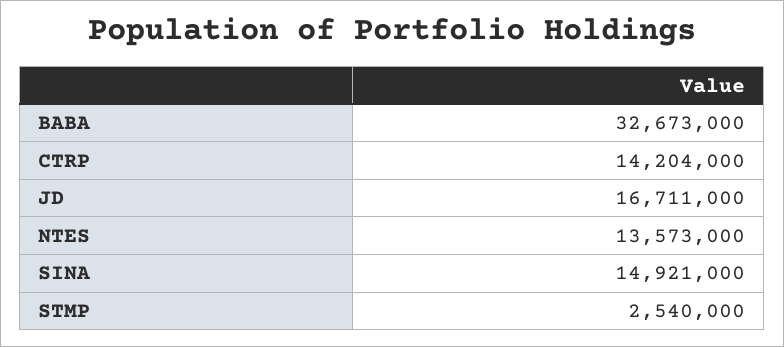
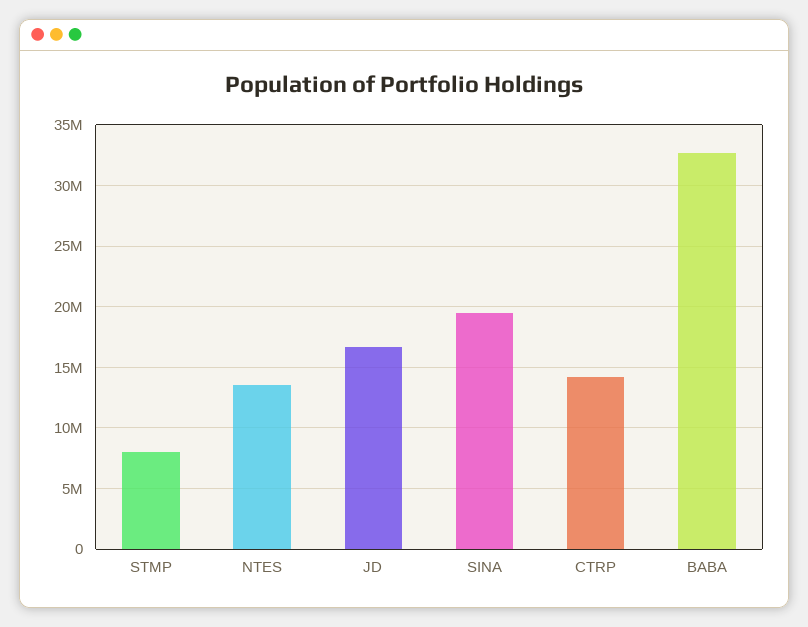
SINA: 14921000 -> 19500000
STMP: 2540000 -> 8000000

